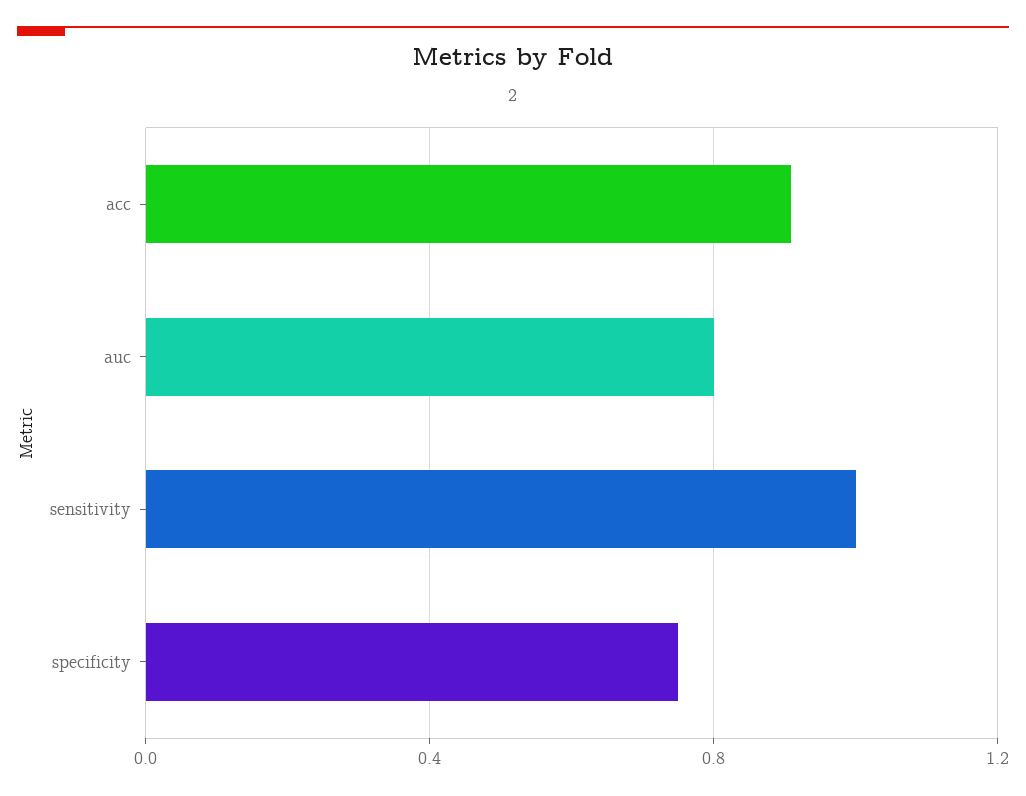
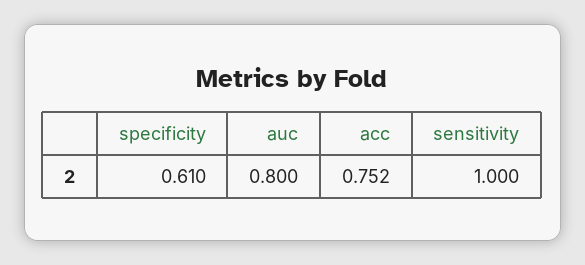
acc: 0.9 -> 0.752
specificity: 0.75 -> 0.61

